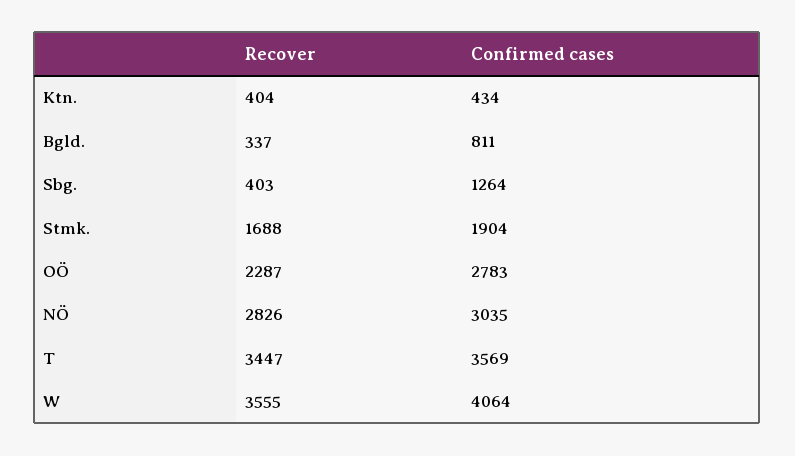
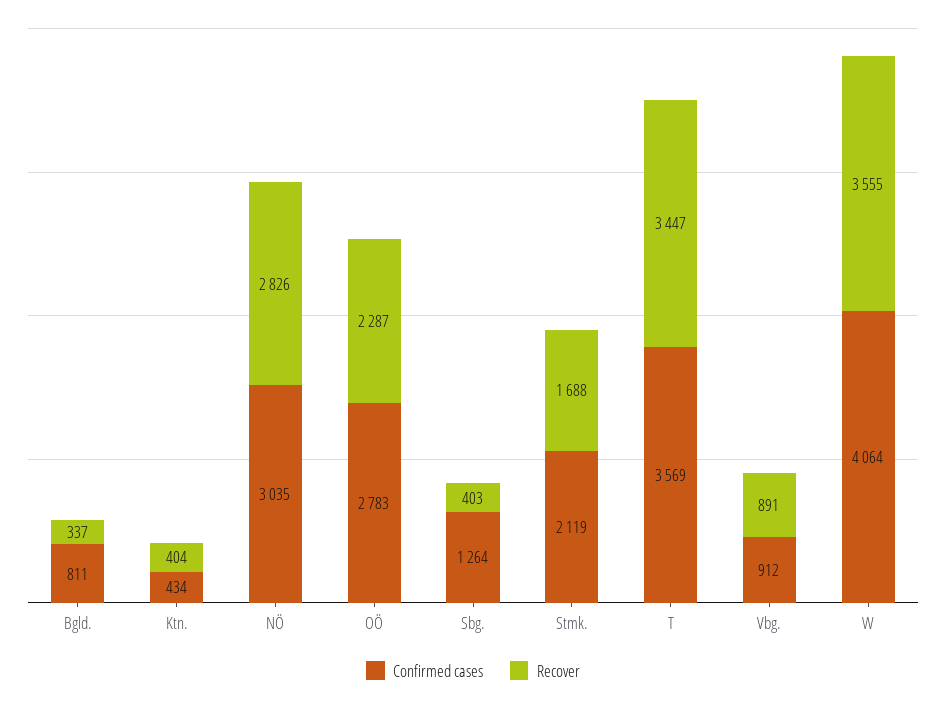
Confirmed cases, Stmk.: 1904 -> 2119
Confirmed cases, Vbg.: none -> 912
Recover, Vbg.: none -> 891

